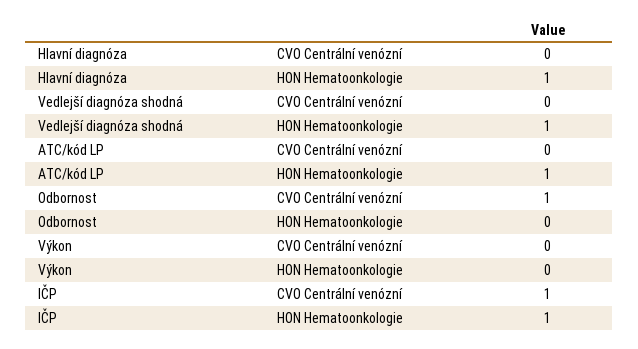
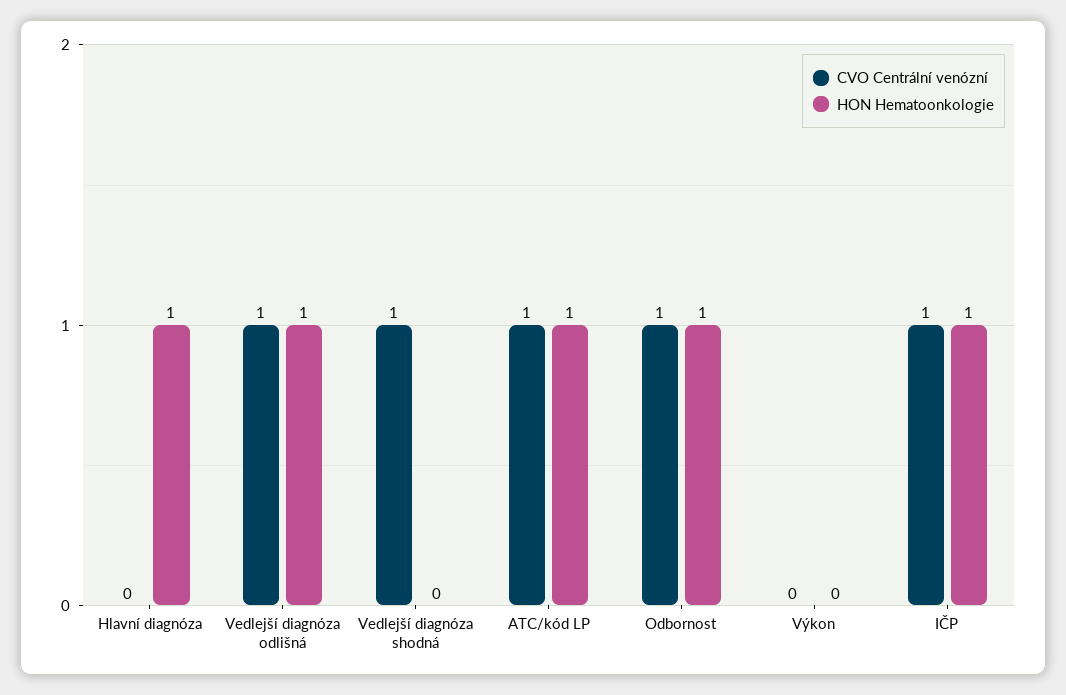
CVO Centrální venózní, Vedlejší diagnóza shodná: 0 -> 1
HON Hematoonkologie, Vedlejší diagnóza shodná: 1 -> 0
CVO Centrální venózní, ATC/kód LP: 0 -> 1
HON Hematoonkologie, Odbornost: 0 -> 1
CVO Centrální venózní, Vedlejší diagnóza odlišná: none -> 1
HON Hematoonkologie, Vedlejší diagnóza odlišná: none -> 1

